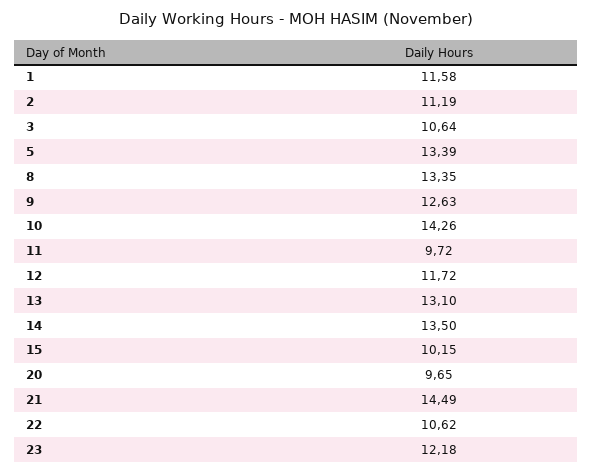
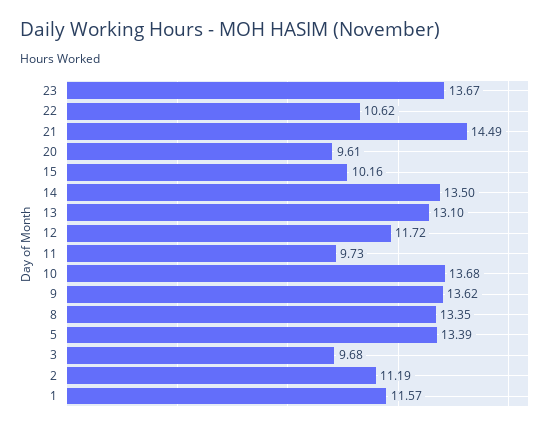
1: 11.58 -> 11.57
3: 10.64 -> 9.68
9: 12.63 -> 13.62
10: 14.26 -> 13.68
11: 9.72 -> 9.73
15: 10.15 -> 10.16
20: 9.65 -> 9.61
23: 12.18 -> 13.67

